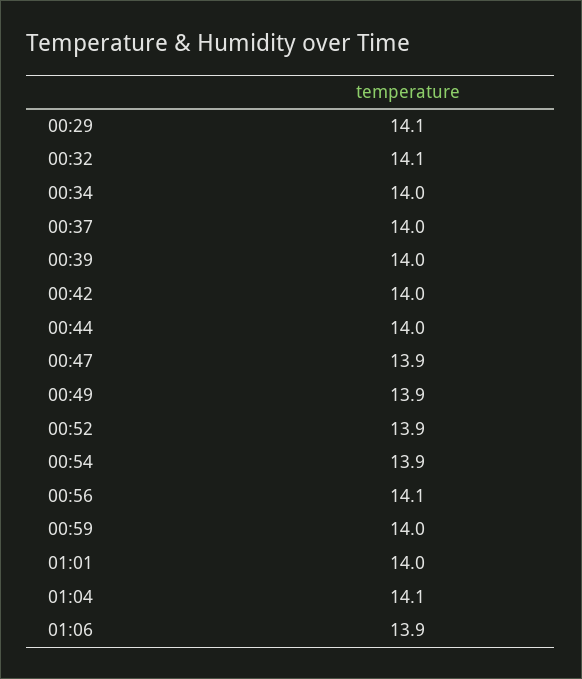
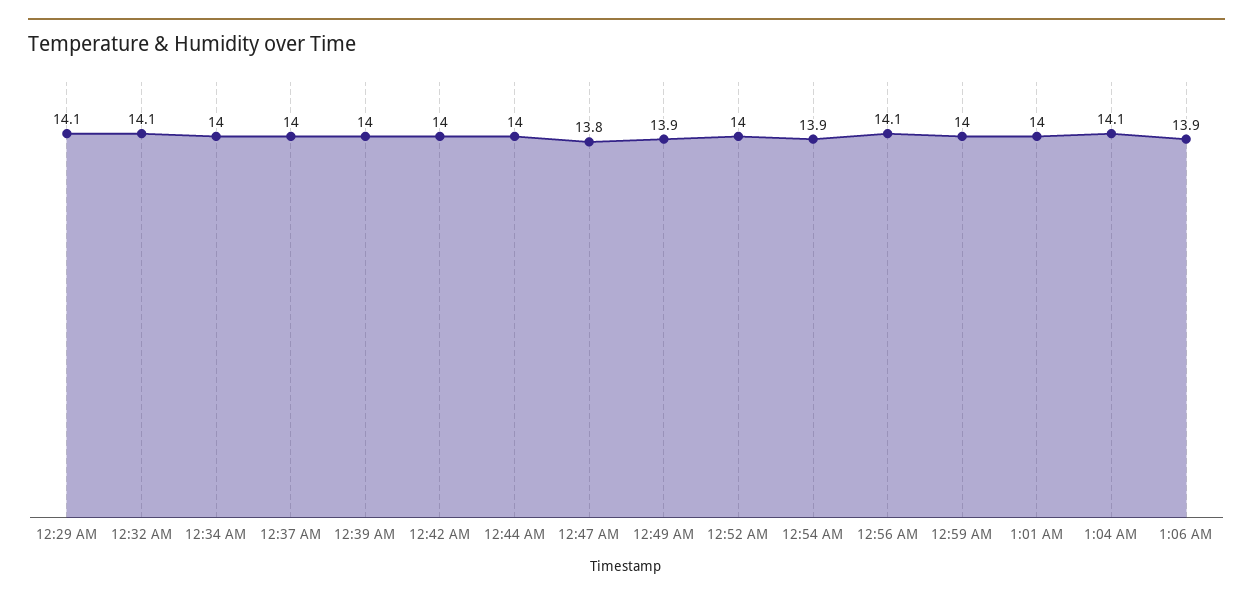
00:47: 13.9 -> 13.8
00:52: 13.9 -> 14

